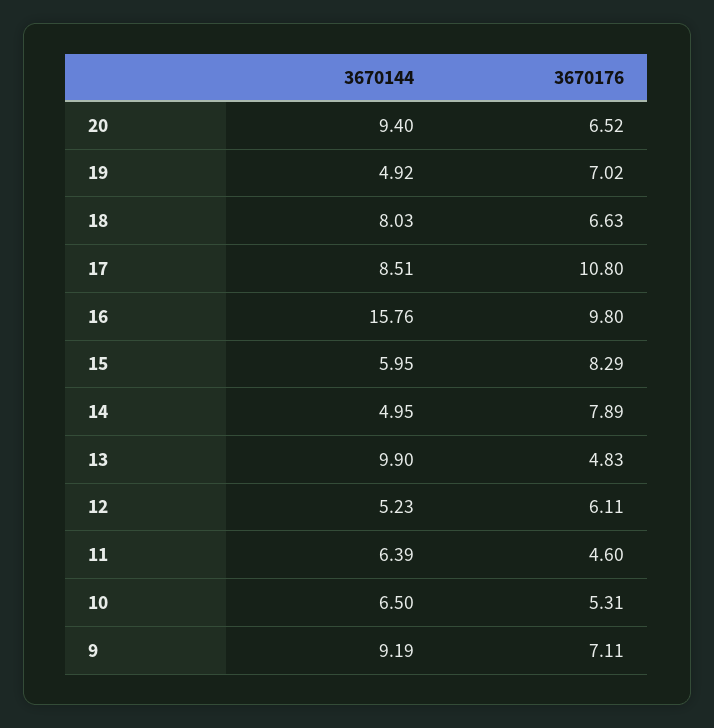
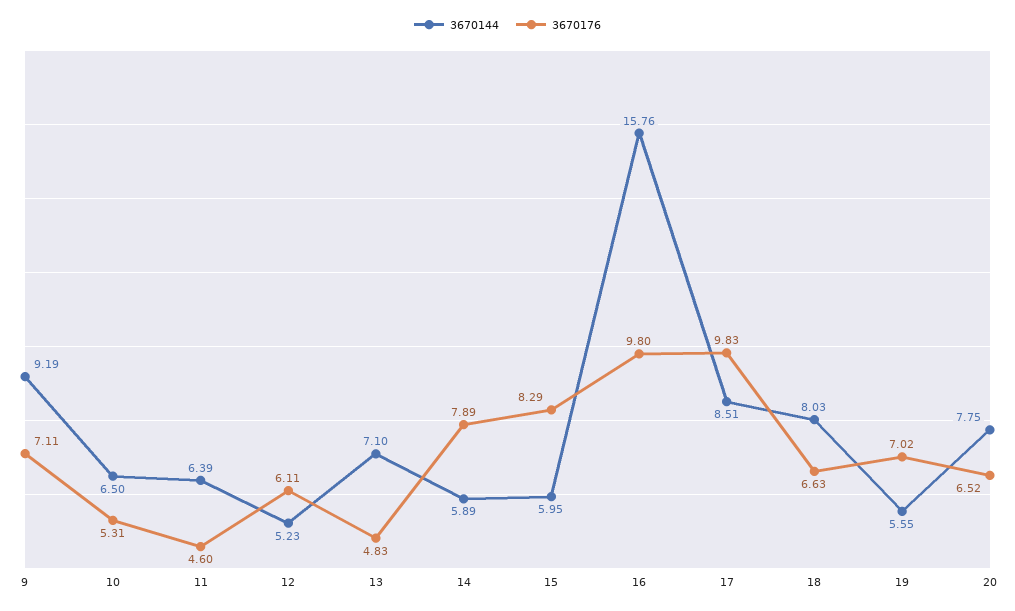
3670144, 20: 9.4 -> 7.75
3670144, 19: 4.92 -> 5.55
3670176, 17: 10.8 -> 9.83
3670144, 14: 4.95 -> 5.89
3670144, 13: 9.9 -> 7.1

